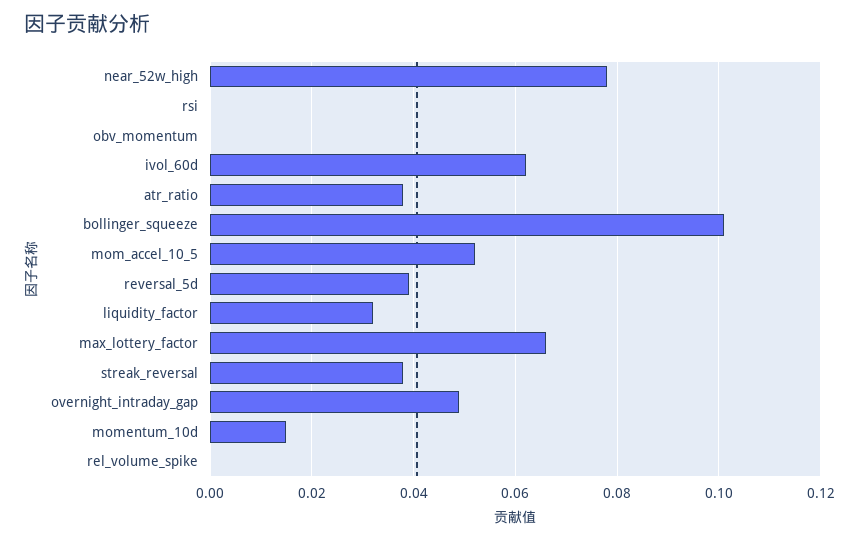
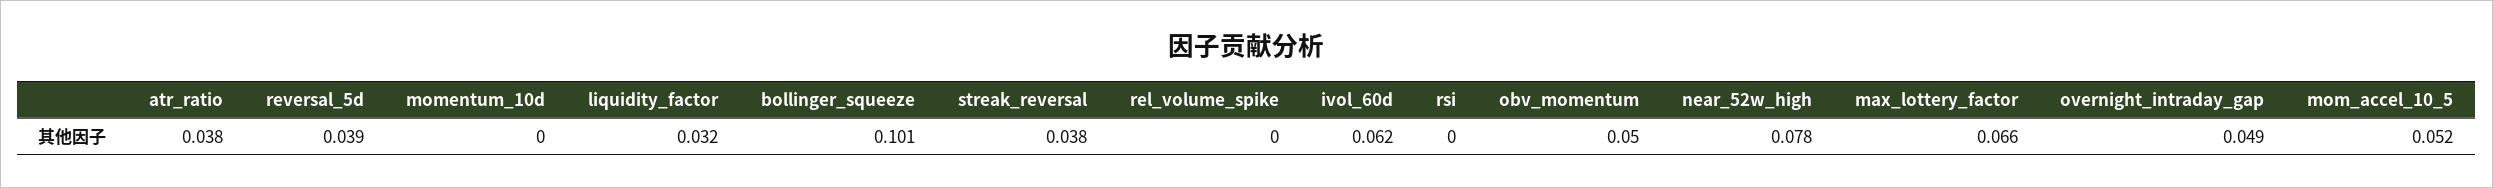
obv_momentum: 0 -> 0.05
momentum_10d: 0.015 -> 0

